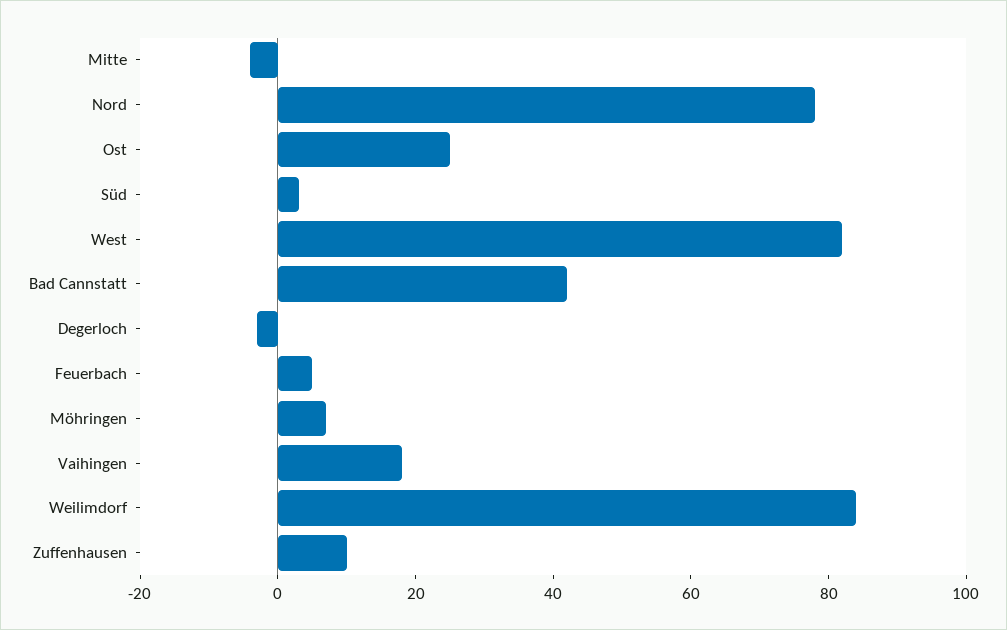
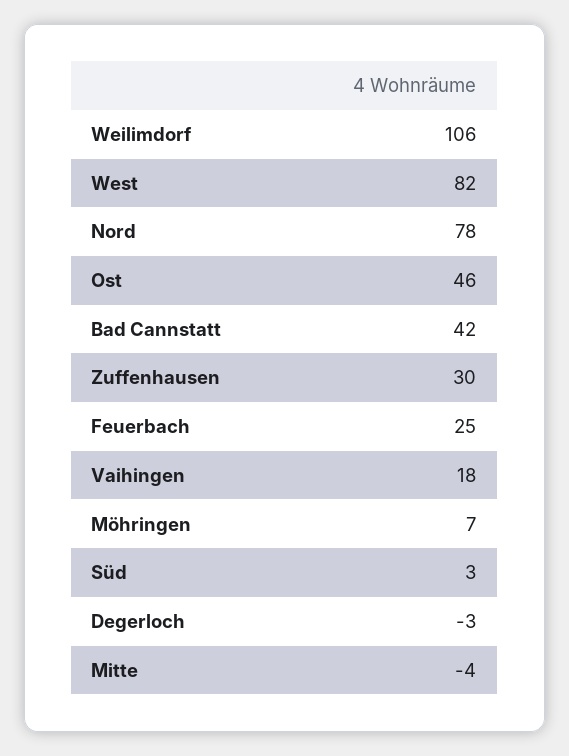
Ost: 25 -> 46
Feuerbach: 5 -> 25
Weilimdorf: 85 -> 106
Zuffenhausen: 10 -> 30

